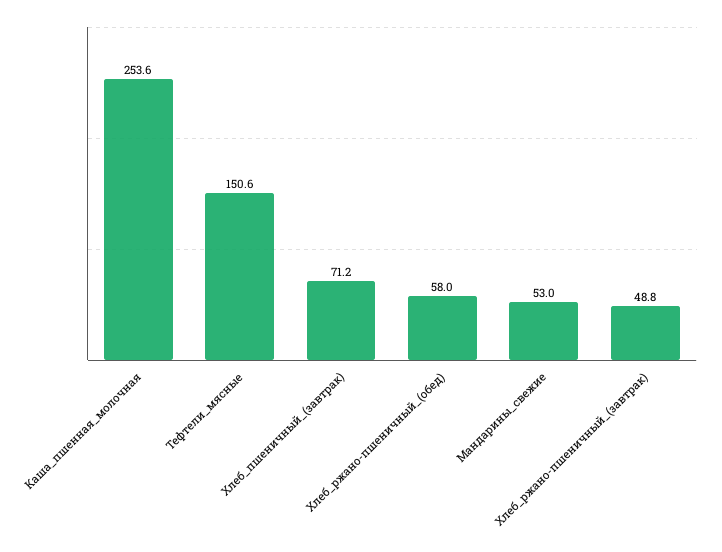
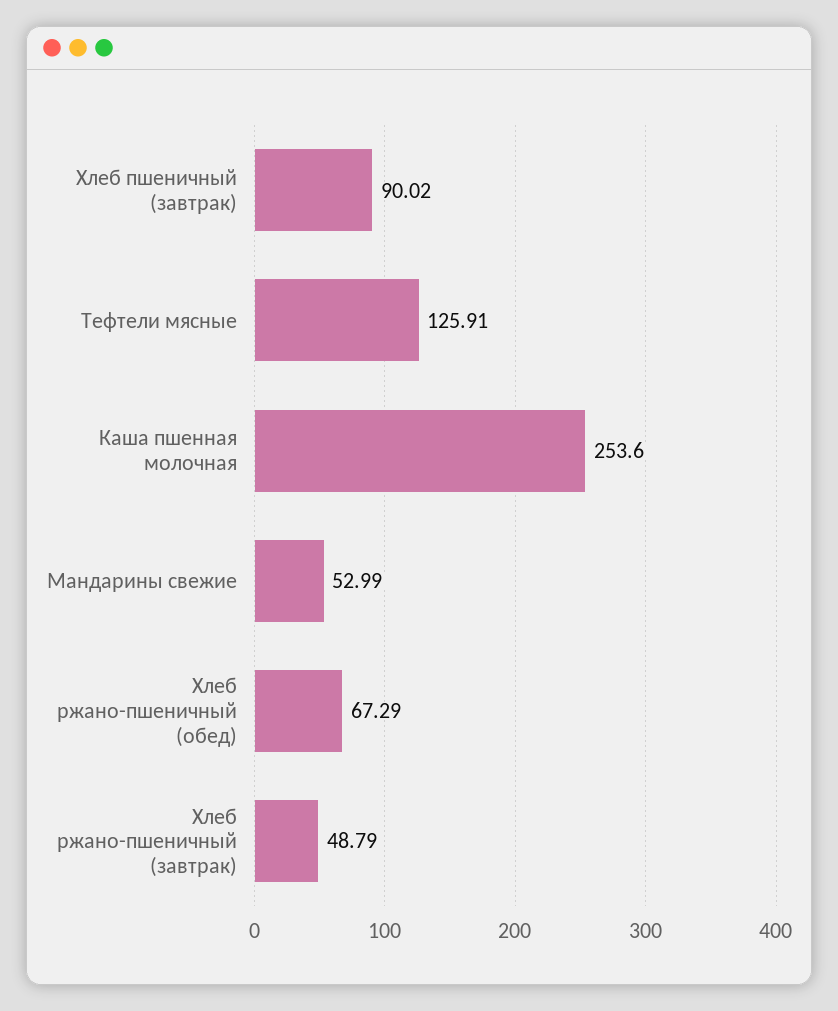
Тефтели_мясные: 150.6 -> 125.91
Хлеб_пшеничный_(завтрак): 71.2 -> 90.02
Хлеб_ржано-пшеничный_(обед): 58 -> 67.29

